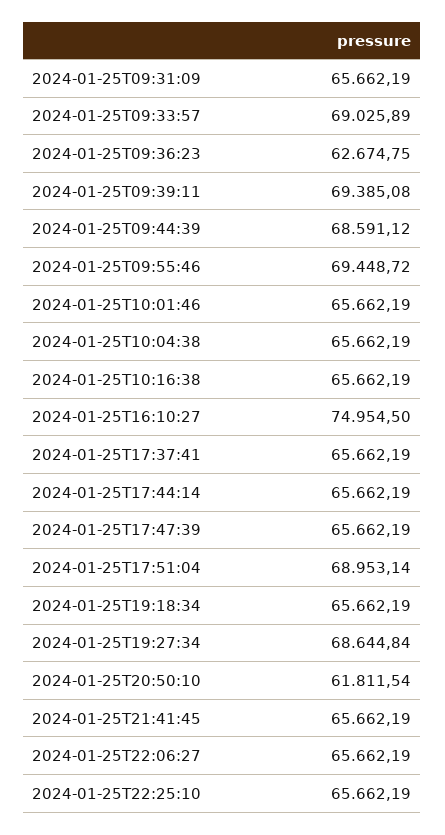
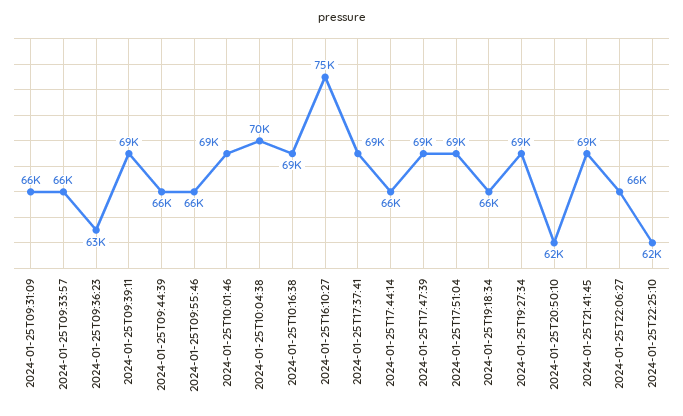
2024-01-25T09:33:57: 69025.89 -> 66000
2024-01-25T09:44:39: 68591.12 -> 66000
2024-01-25T09:55:46: 69448.72 -> 66000
2024-01-25T10:01:46: 65662.19 -> 69000
2024-01-25T10:04:38: 65662.19 -> 70000
2024-01-25T10:16:38: 65662.19 -> 69000
2024-01-25T17:37:41: 65662.19 -> 69000
2024-01-25T17:47:39: 65662.19 -> 69000
2024-01-25T21:41:45: 65662.19 -> 69000
2024-01-25T22:25:10: 65662.19 -> 62000

